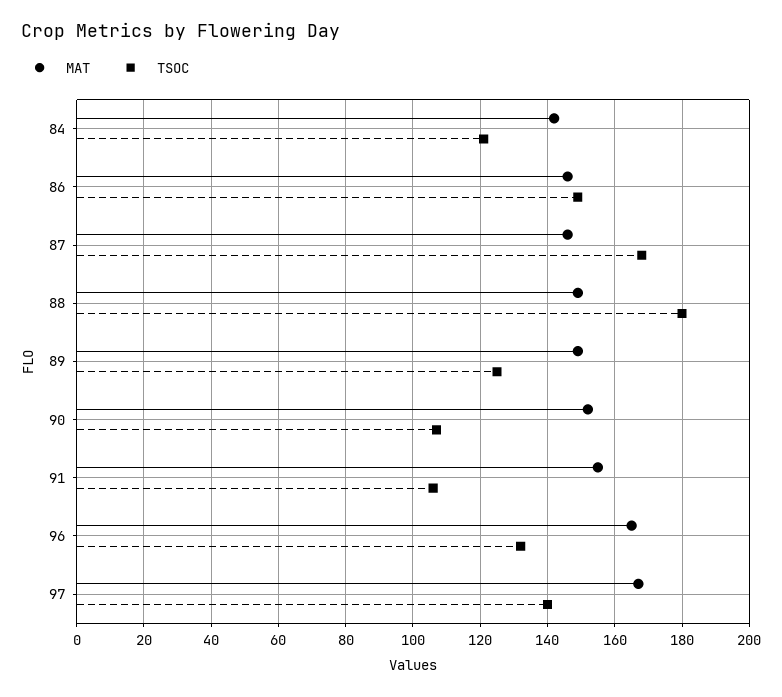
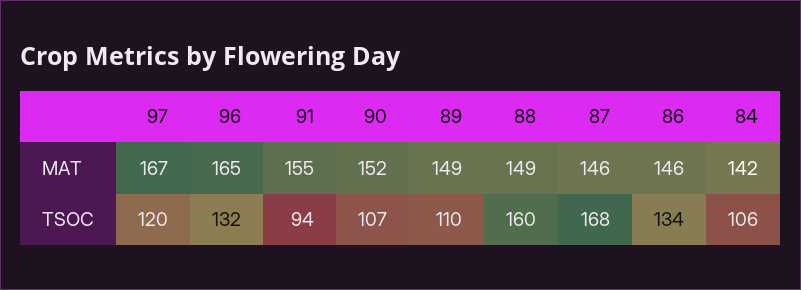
TSOC, 84: 120 -> 106
TSOC, 86: 150 -> 134
TSOC, 88: 180 -> 160
TSOC, 89: 125 -> 110
TSOC, 91: 105 -> 94
TSOC, 97: 140 -> 120

